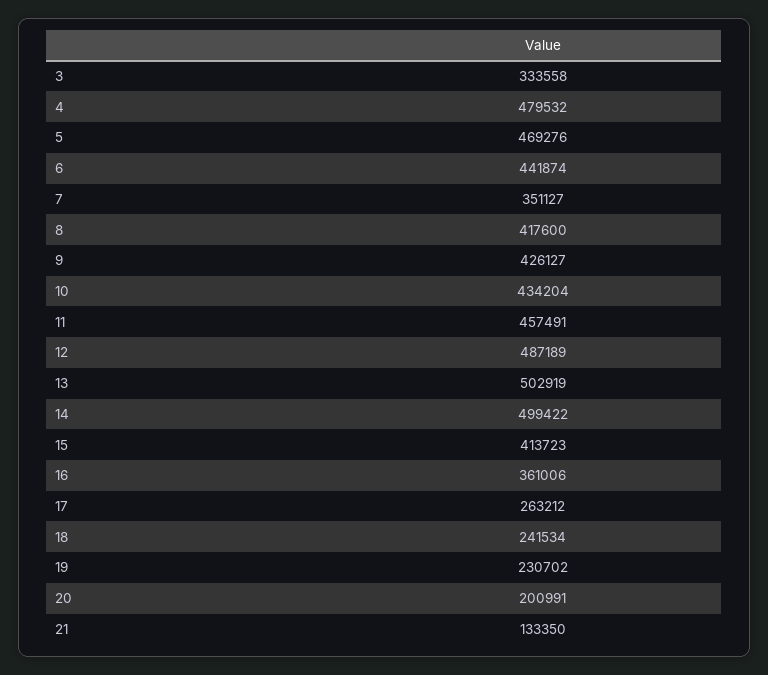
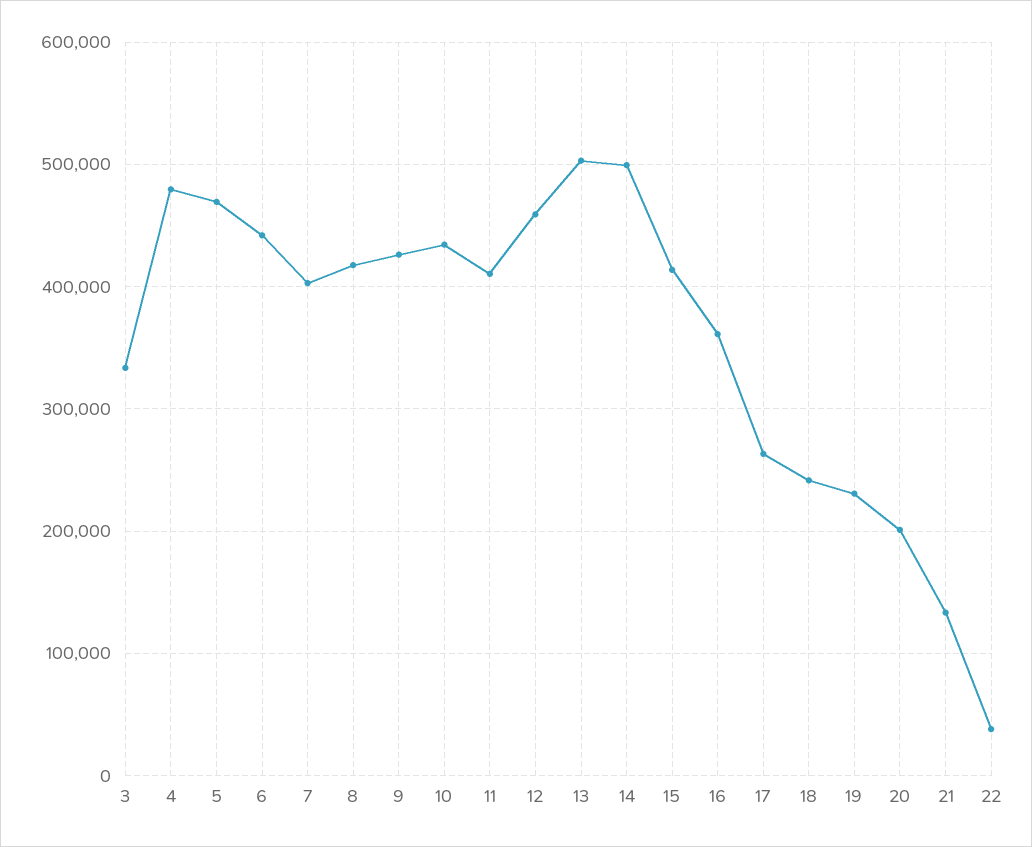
7: 351127 -> 400000
11: 457491 -> 410000
12: 487189 -> 460000
22: none -> 40000

